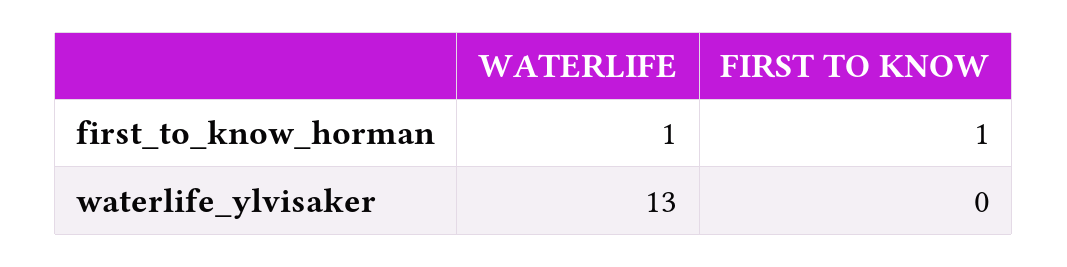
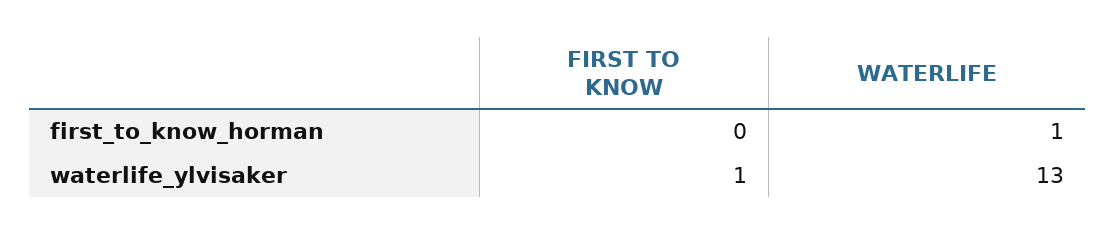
FIRST TO KNOW, first_to_know_horman: 1 -> 0
FIRST TO KNOW, waterlife_ylvisaker: 0 -> 1

